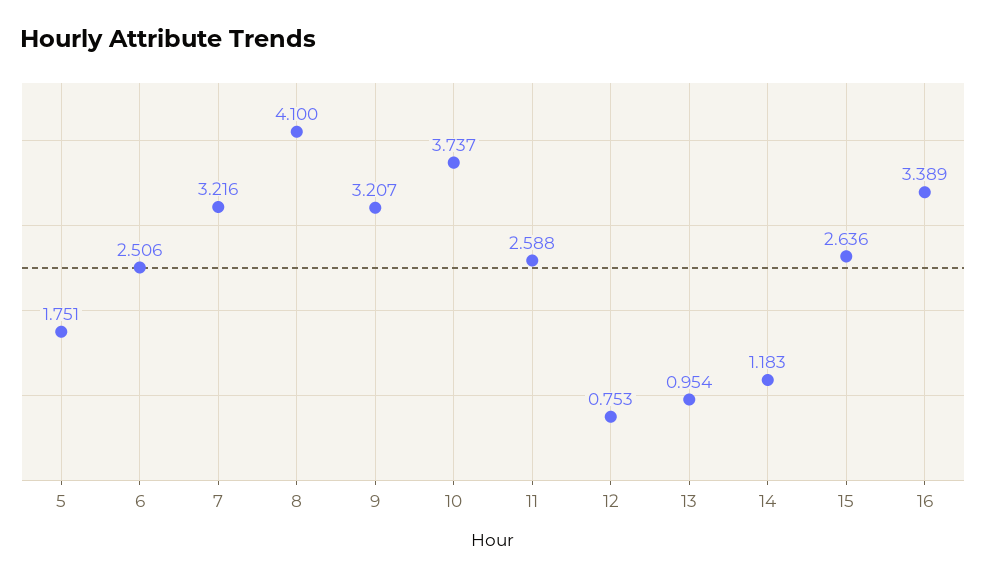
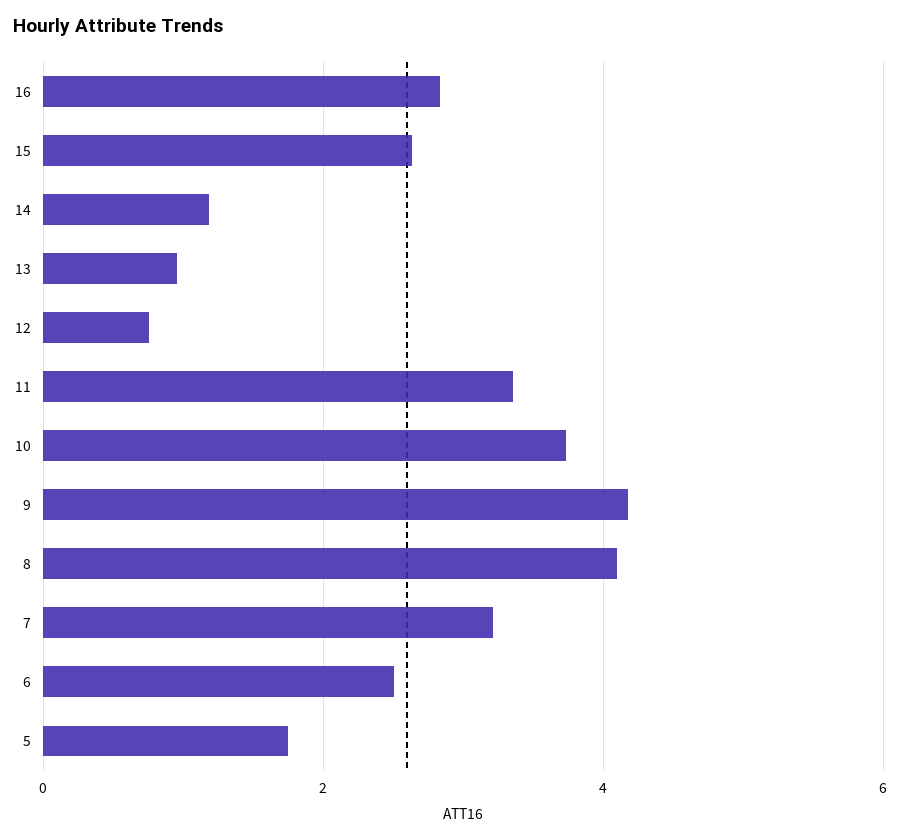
9: 3.207 -> 4.2
11: 2.588 -> 3.4
16: 3.389 -> 2.8

